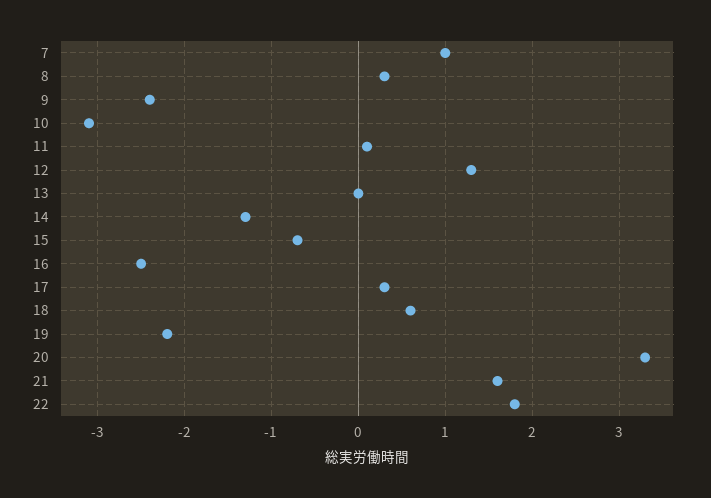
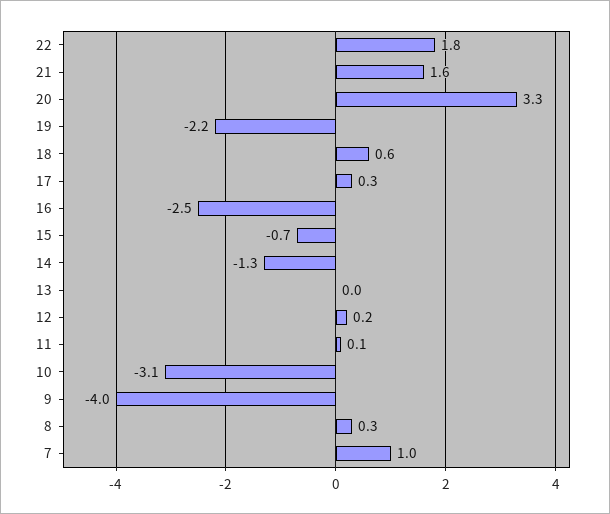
9: -2.4 -> -4
12: 1.3 -> 0.2

